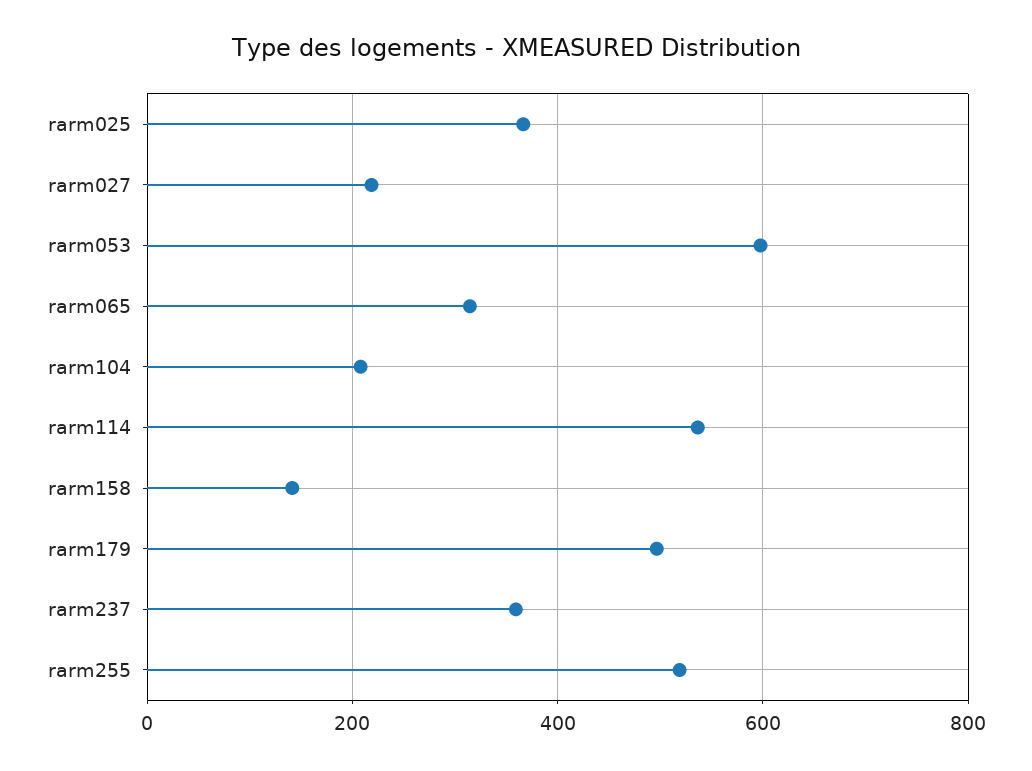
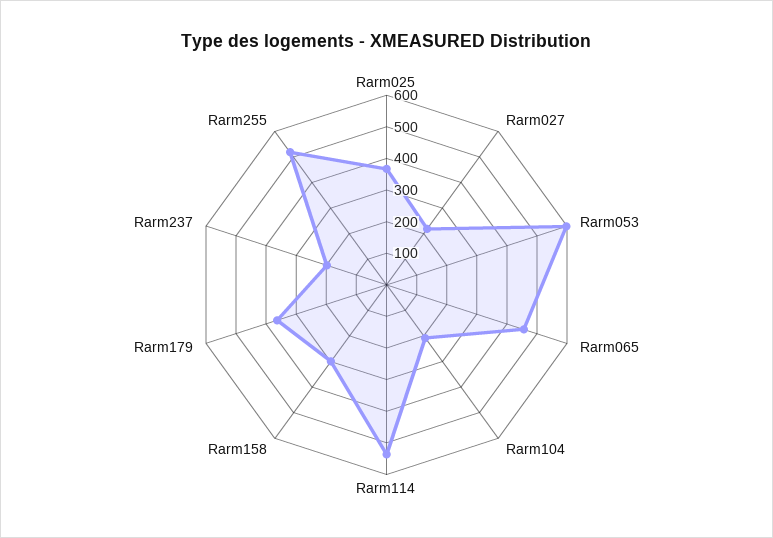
rarm065: 320 -> 450
rarm158: 140 -> 300
rarm179: 500 -> 350
rarm237: 360 -> 200

